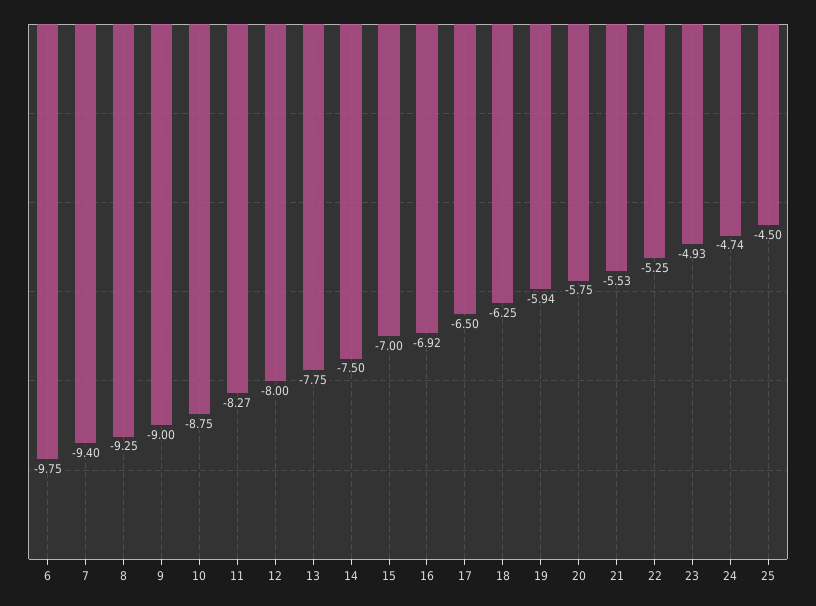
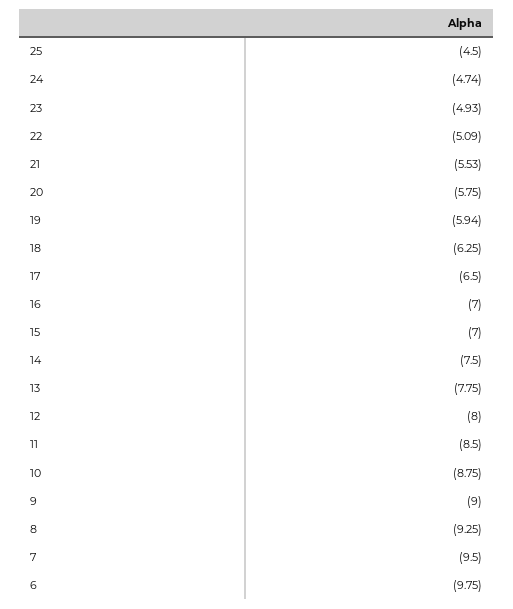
7: -9.4 -> -9.5
11: -8.27 -> -8.5
16: -6.92 -> -7
22: -5.25 -> -5.09

